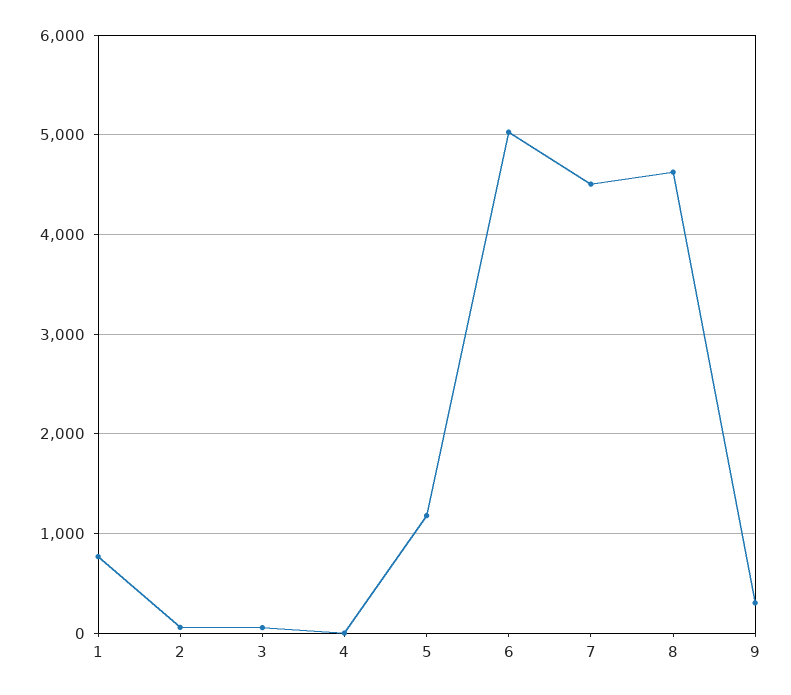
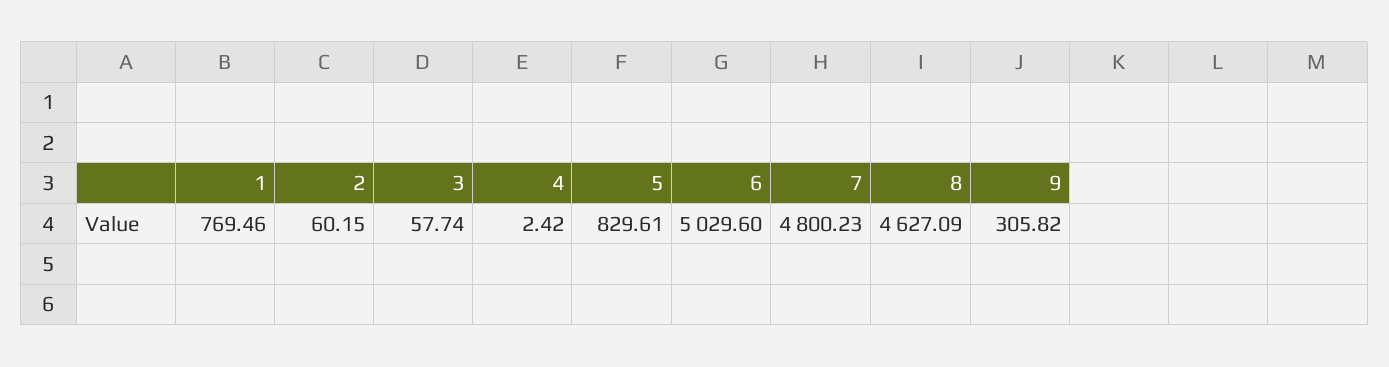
5: 1200 -> 829.61
7: 4500 -> 4800.23

